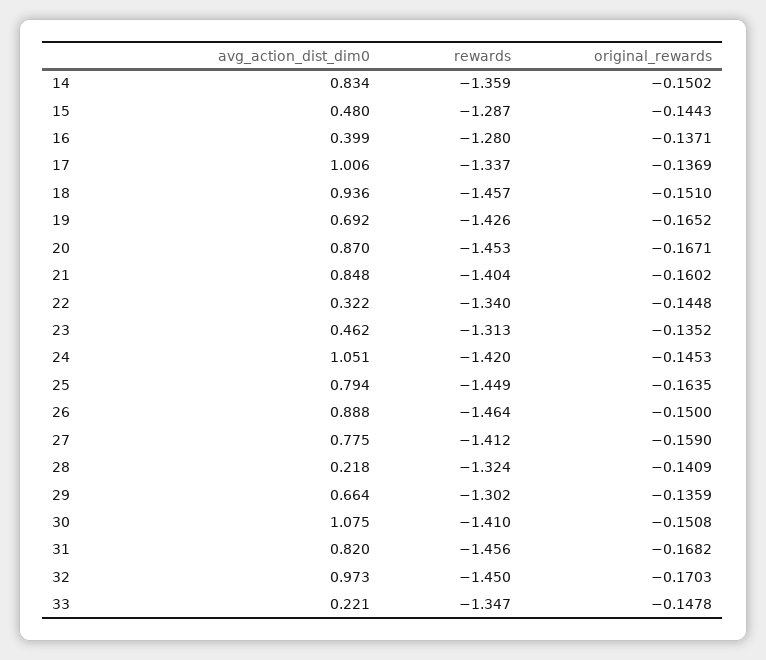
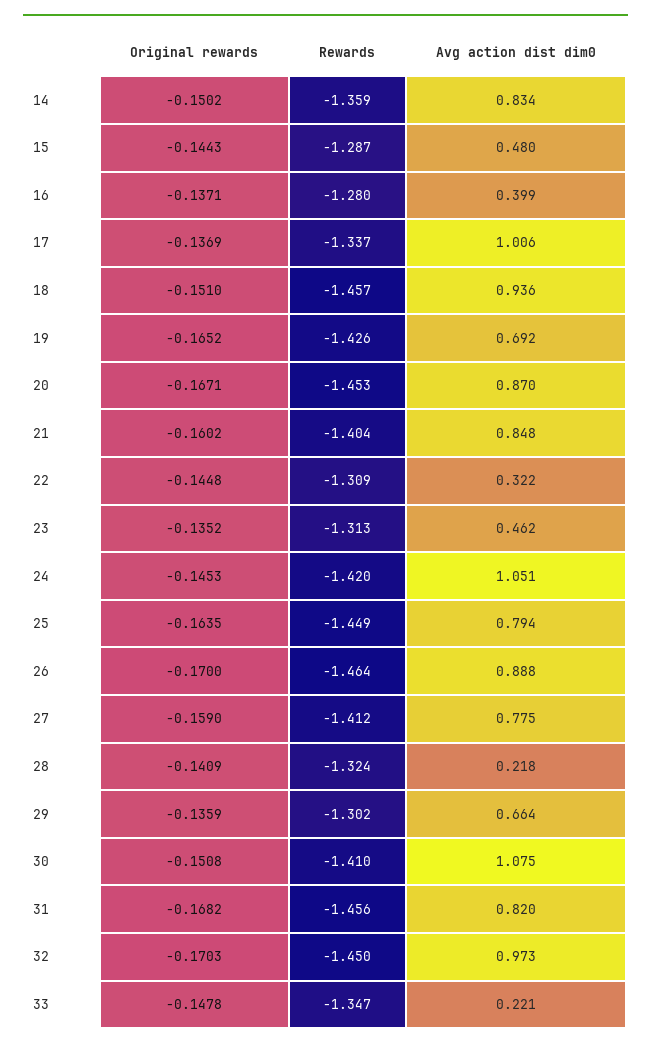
rewards, 22: -1.34 -> -1.309
original_rewards, 26: -0.15 -> -0.17

